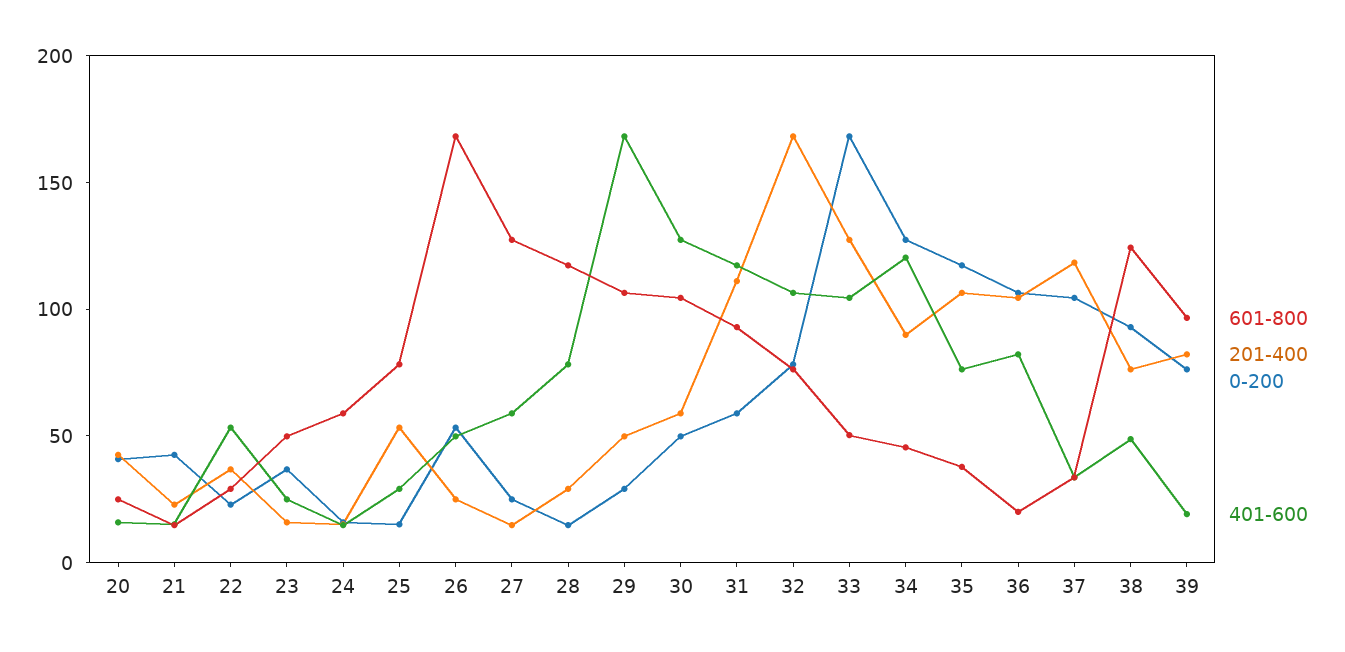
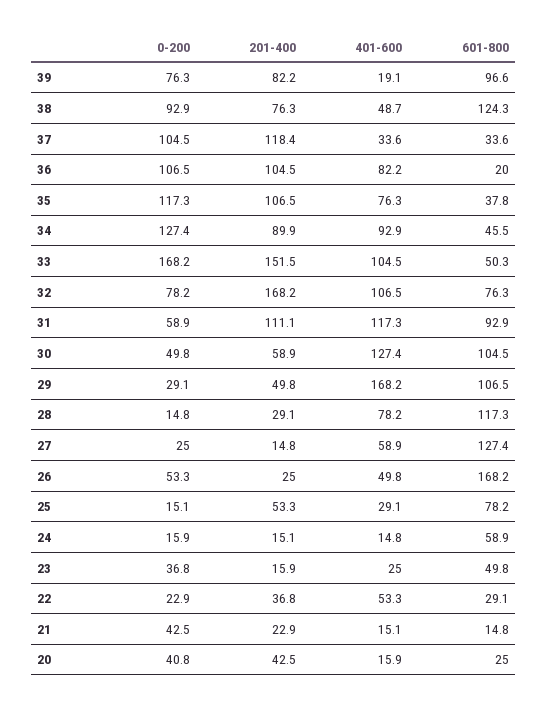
201-400, 33: 130 -> 151.5
401-600, 34: 120 -> 92.9

